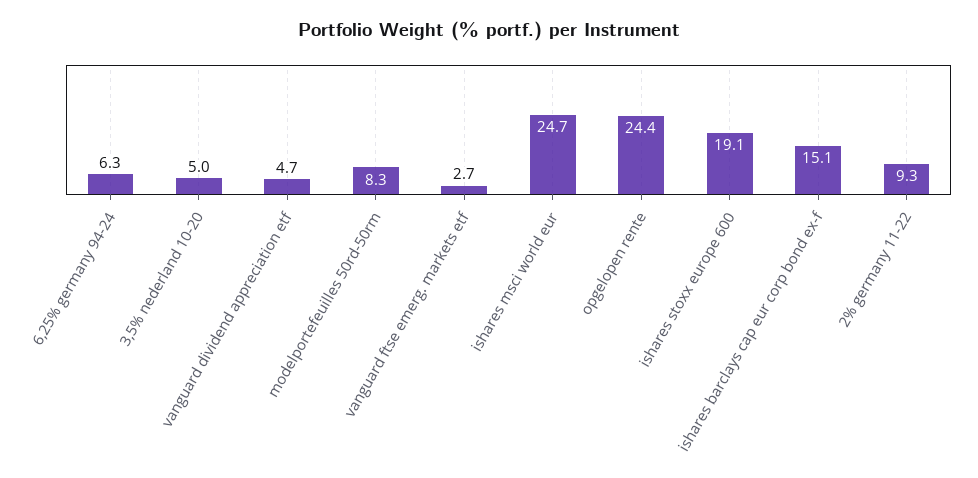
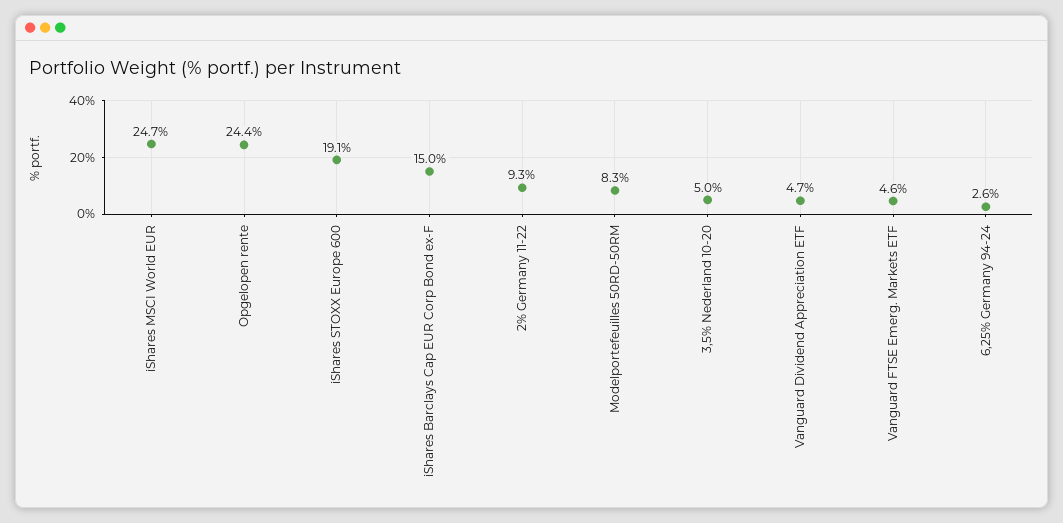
6,25% germany 94-24: 6.3 -> 2.6
vanguard ftse emerg. markets etf: 2.7 -> 4.6
ishares barclays cap eur corp bond ex-f: 15.1 -> 15

